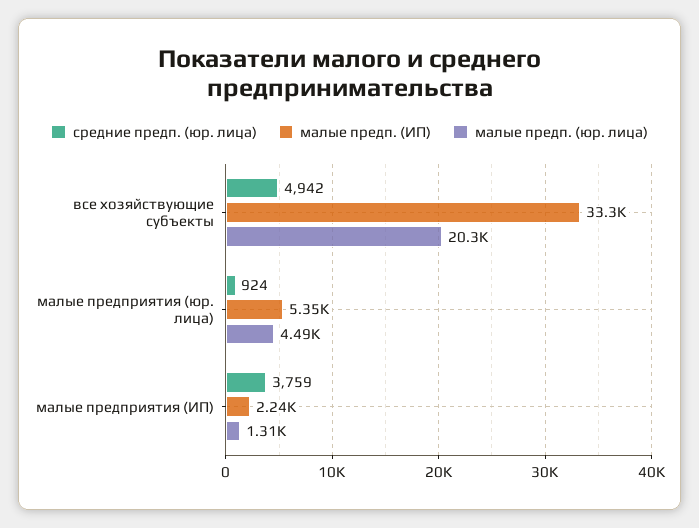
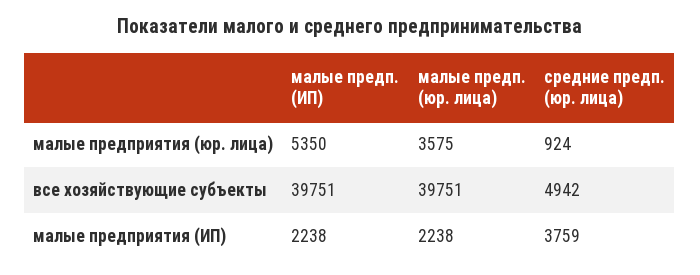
малые предп. (ИП), все хозяйствующие субъекты: 33300 -> 39751
малые предп. (юр. лица), все хозяйствующие субъекты: 20300 -> 39751
малые предп. (юр. лица), малые предприятия (юр. лица): 4490 -> 3575
малые предп. (юр. лица), малые предприятия (ИП): 1310 -> 2238

